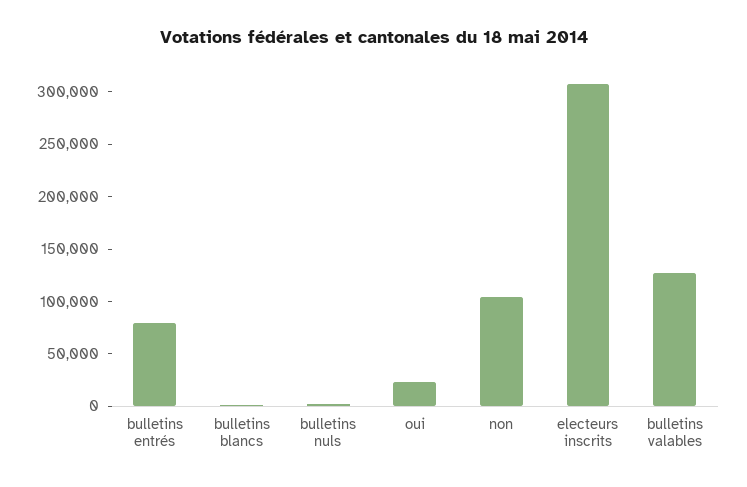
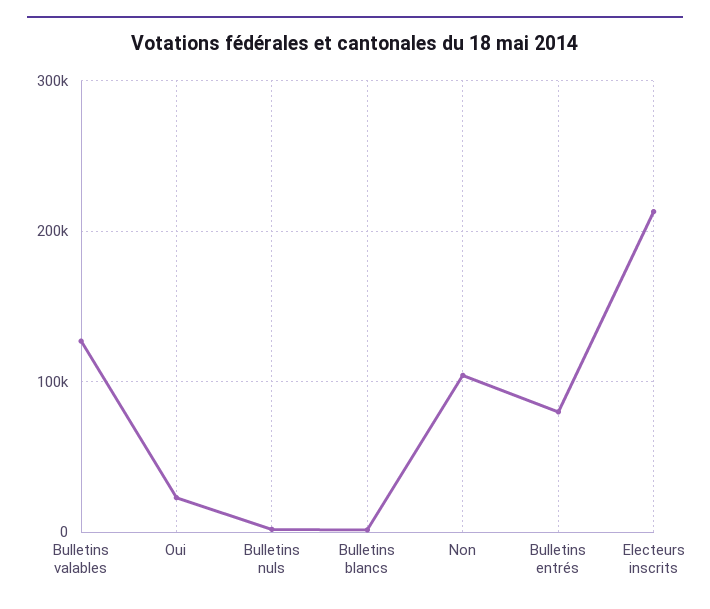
electeurs inscrits: 310000 -> 210000

